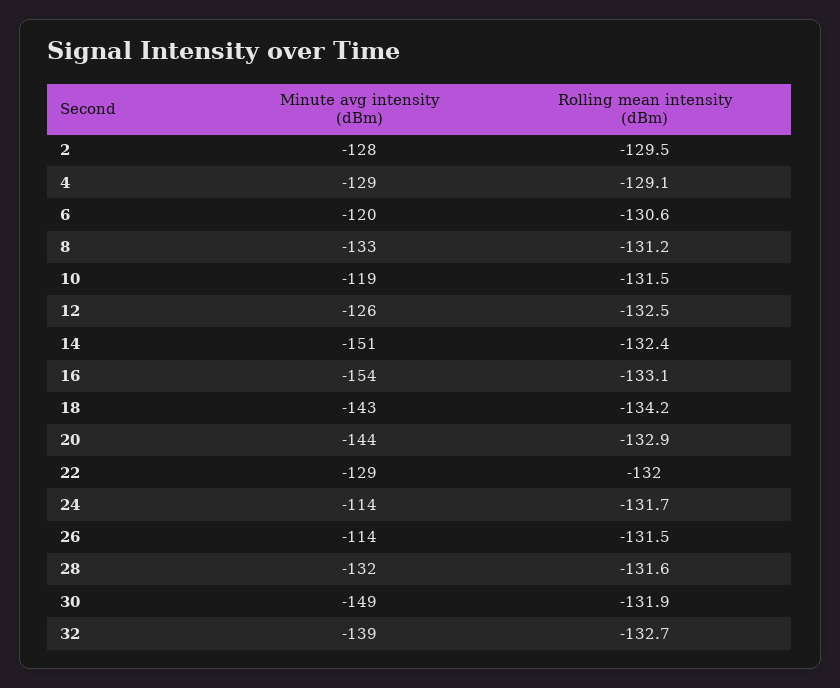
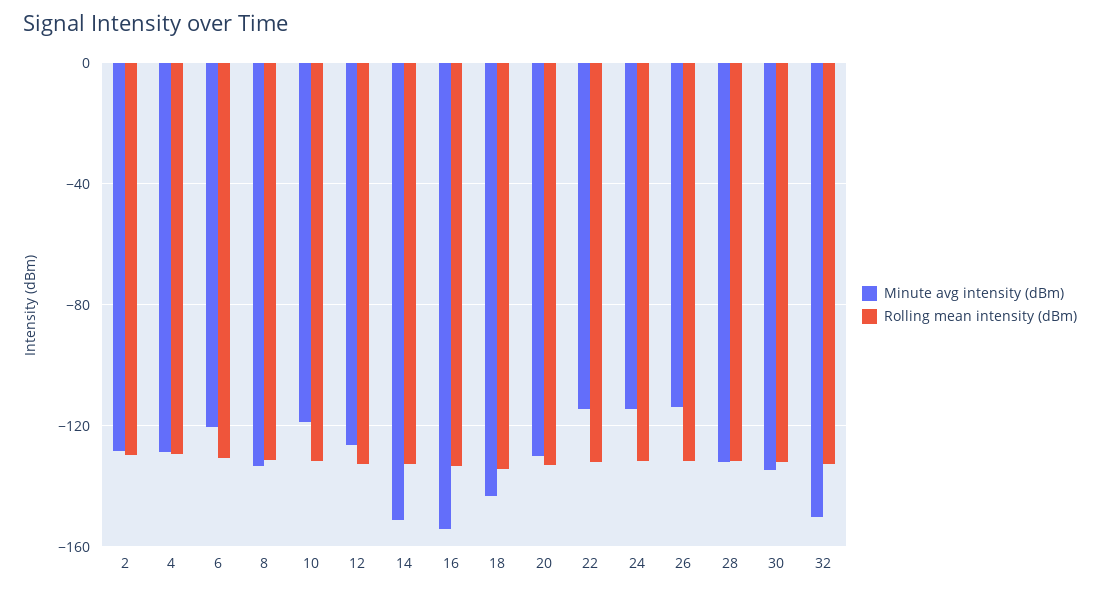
Minute avg intensity (dBm), 20: -144 -> -130
Minute avg intensity (dBm), 22: -129 -> -115
Minute avg intensity (dBm), 30: -149 -> -135
Minute avg intensity (dBm), 32: -139 -> -150

